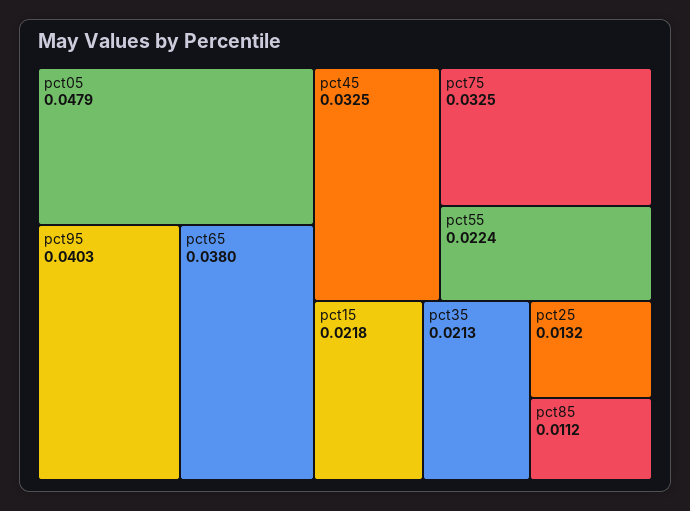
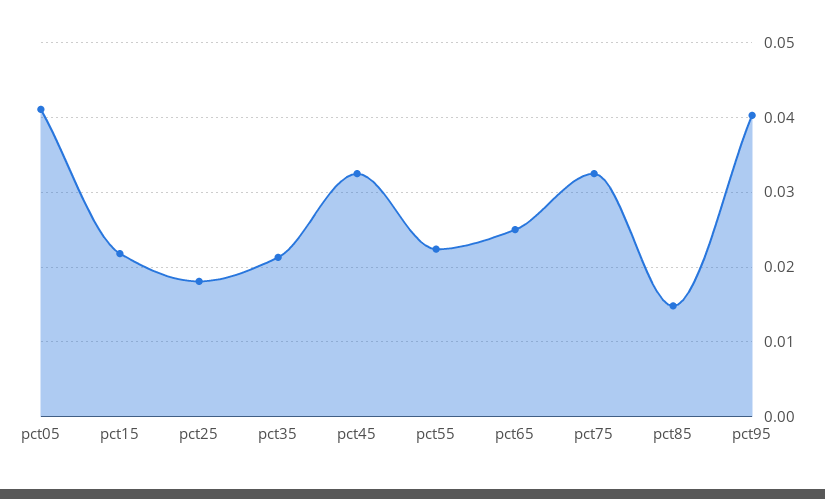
pct05: 0.0479 -> 0.041
pct65: 0.038 -> 0.025
pct25: 0.0132 -> 0.018
pct85: 0.0112 -> 0.015

